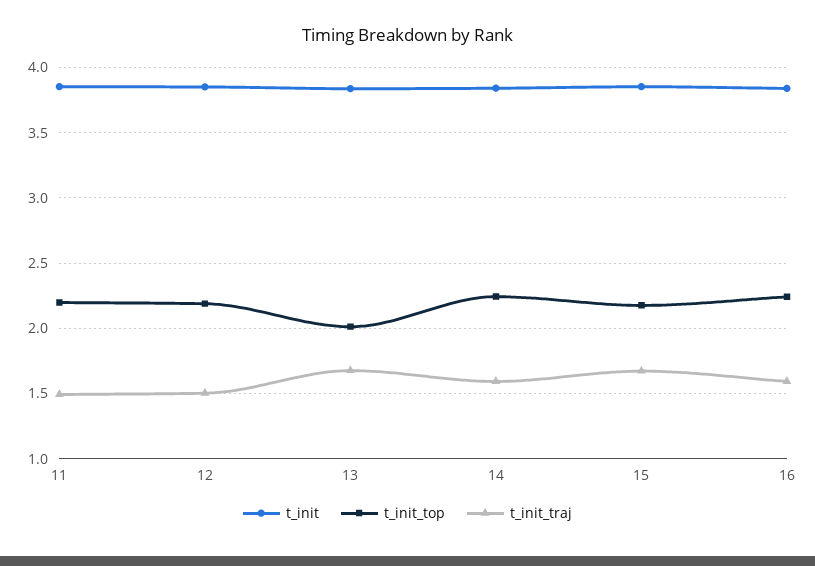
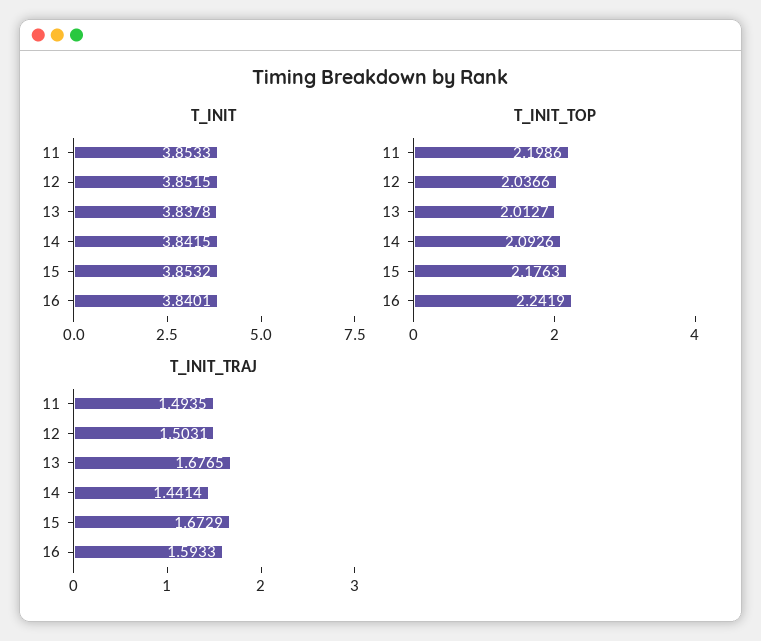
t_init_top, 12: 2.2 -> 2.0366
t_init_top, 14: 2.25 -> 2.0926
t_init_traj, 14: 1.6 -> 1.4414

